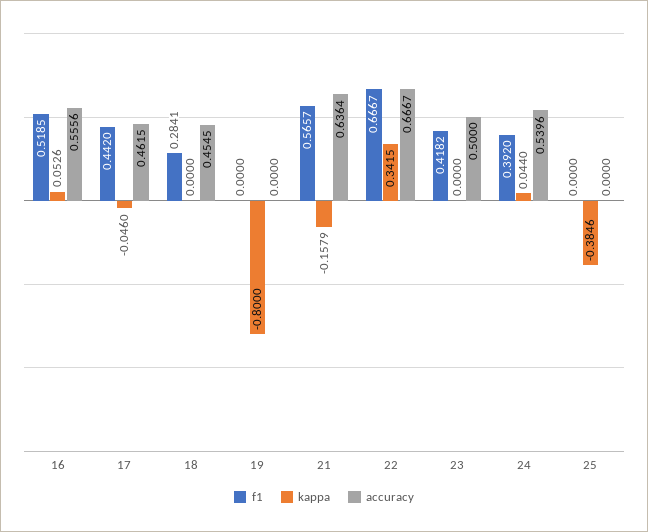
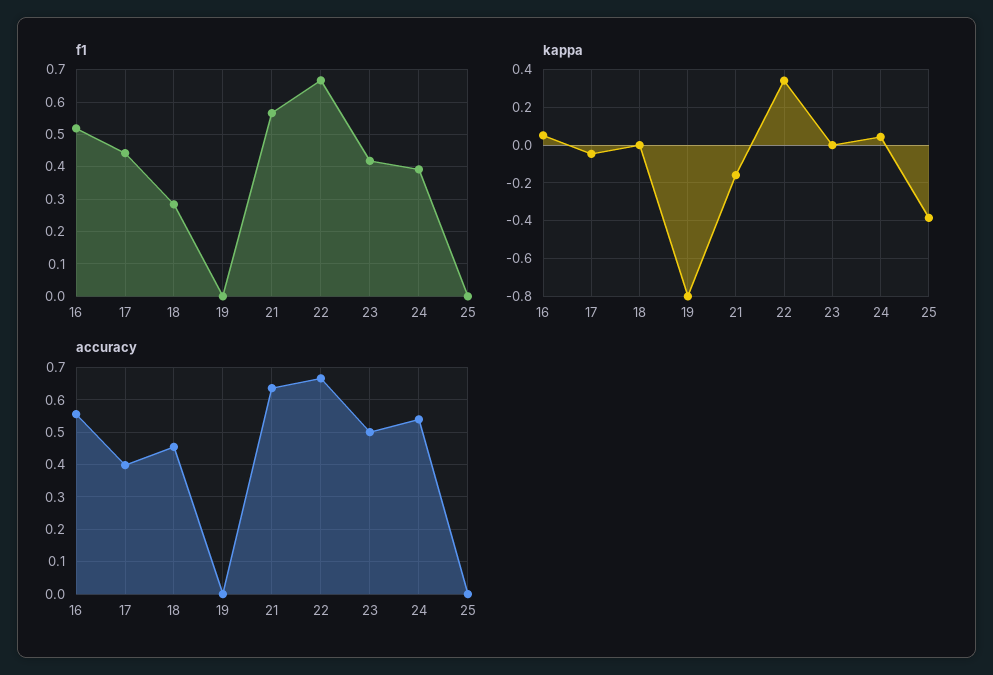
accuracy, 17: 0.4615 -> 0.4

